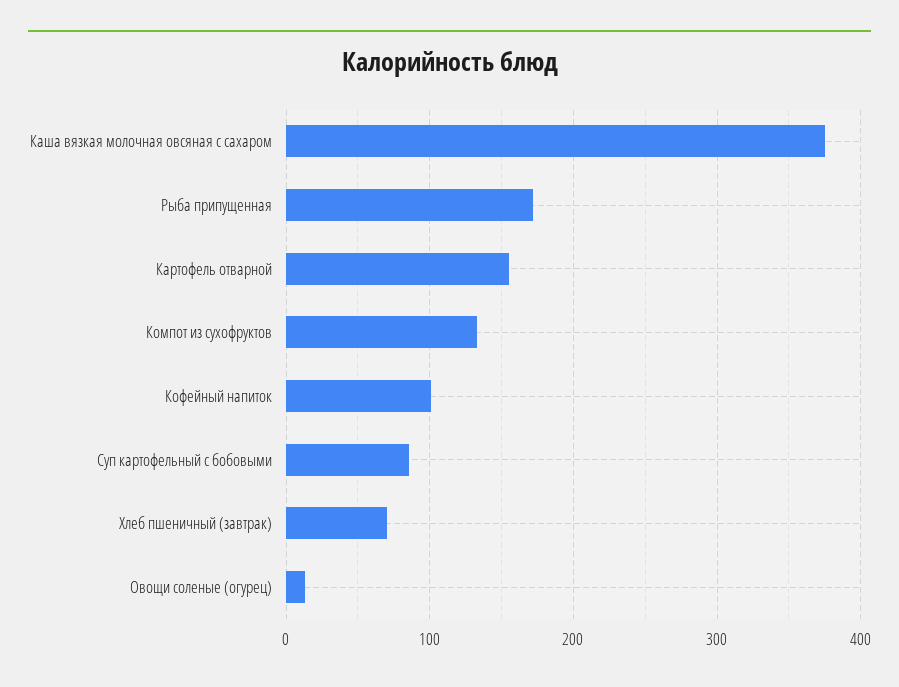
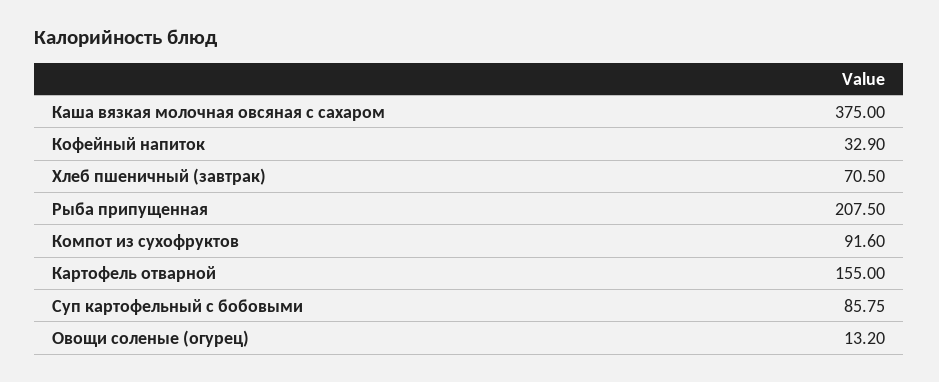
Рыба припущенная: 170 -> 207.5
Компот из сухофруктов: 130 -> 91.6
Кофейный напиток: 100 -> 32.9

